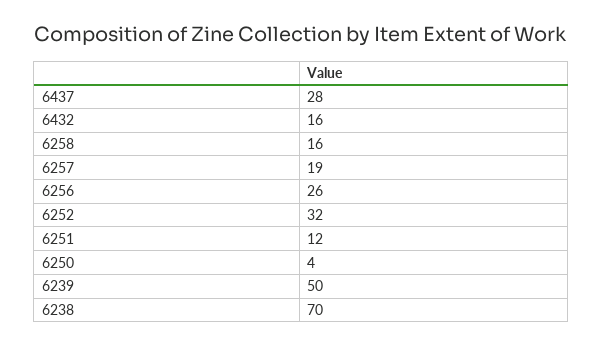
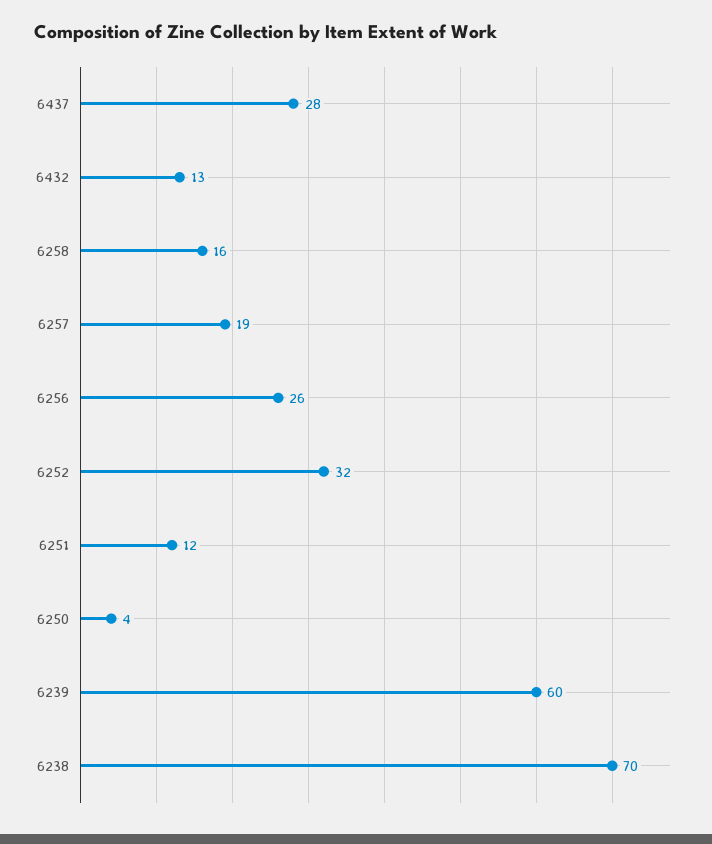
6432: 16 -> 13
6239: 50 -> 60

